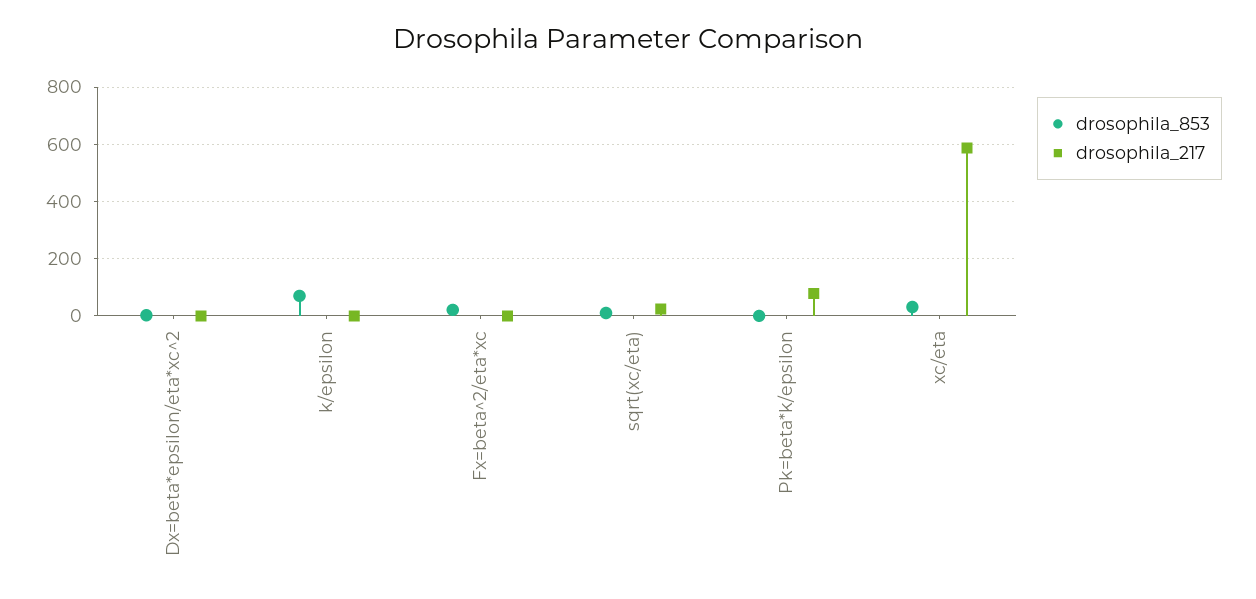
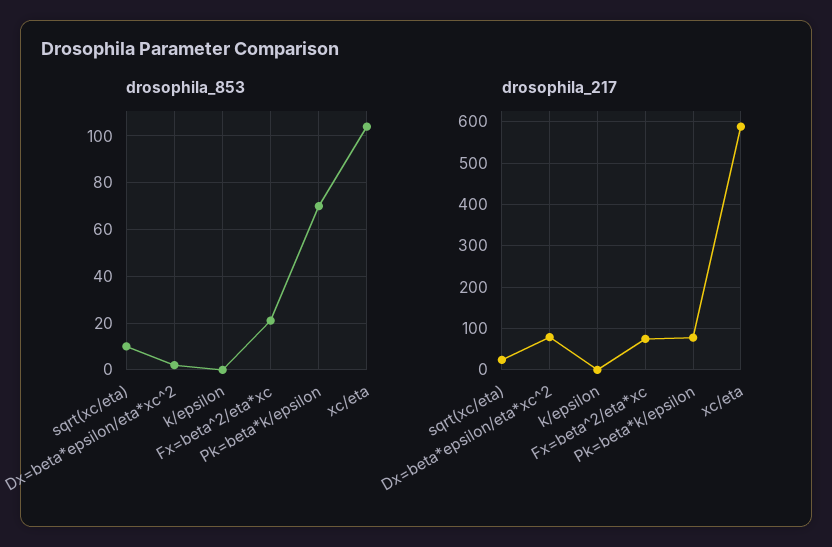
drosophila_217, Dx=beta*epsilon/eta*xc^2: 0 -> 80
drosophila_853, k/epsilon: 75 -> 0
drosophila_217, Fx=beta^2/eta*xc: 0 -> 80
drosophila_853, Pk=beta*k/epsilon: 0 -> 70
drosophila_853, xc/eta: 25 -> 105

